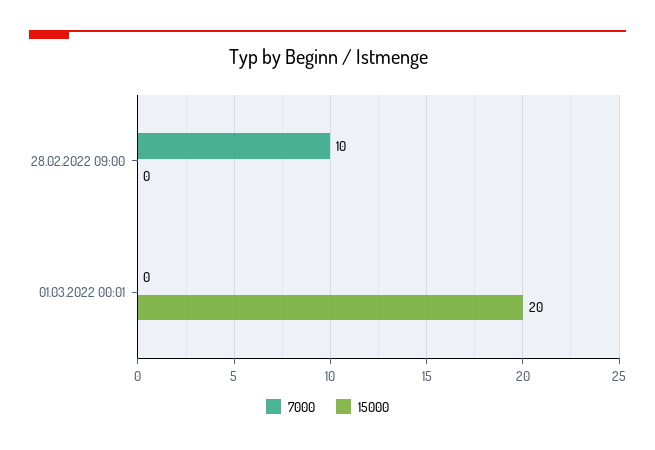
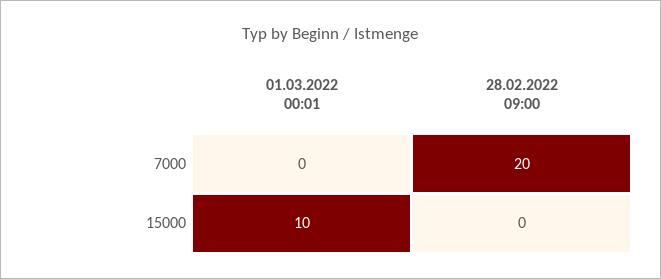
7000, 28.02.2022 09:00: 10 -> 20
15000, 01.03.2022 00:01: 20 -> 10

